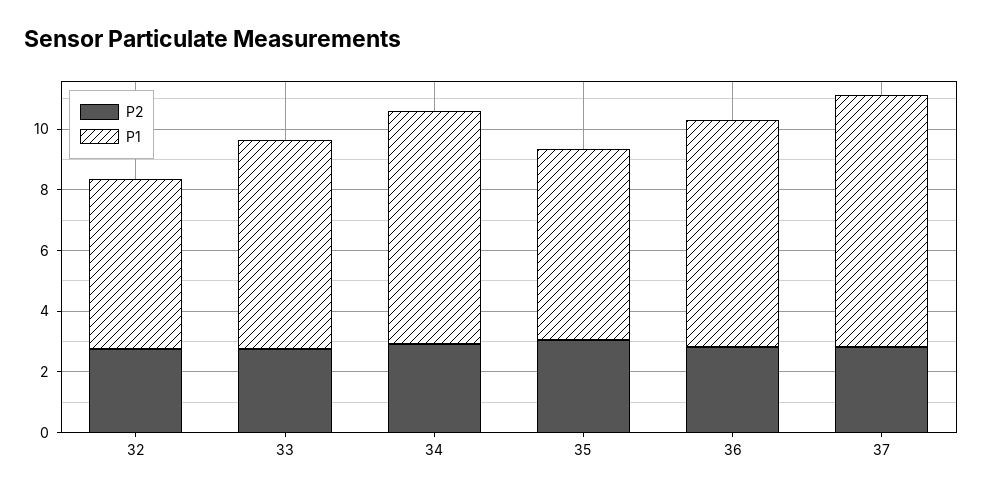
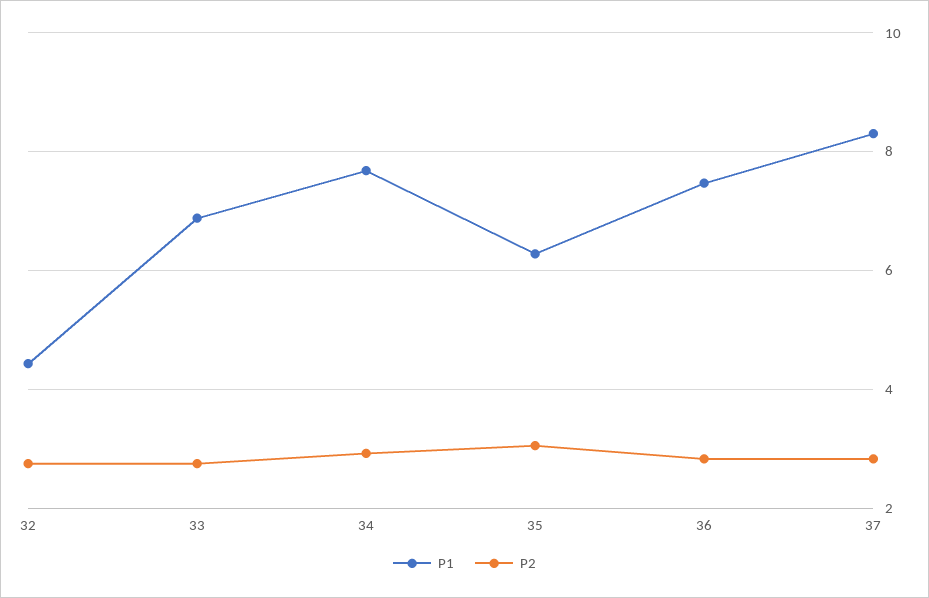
P1, 32: 5.5 -> 4.4

